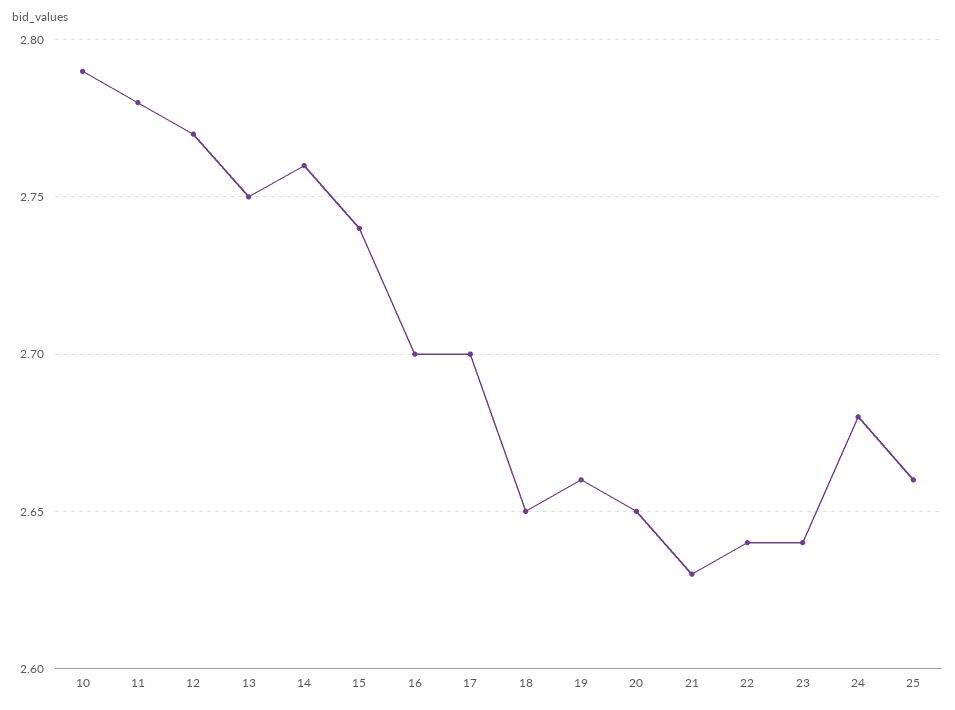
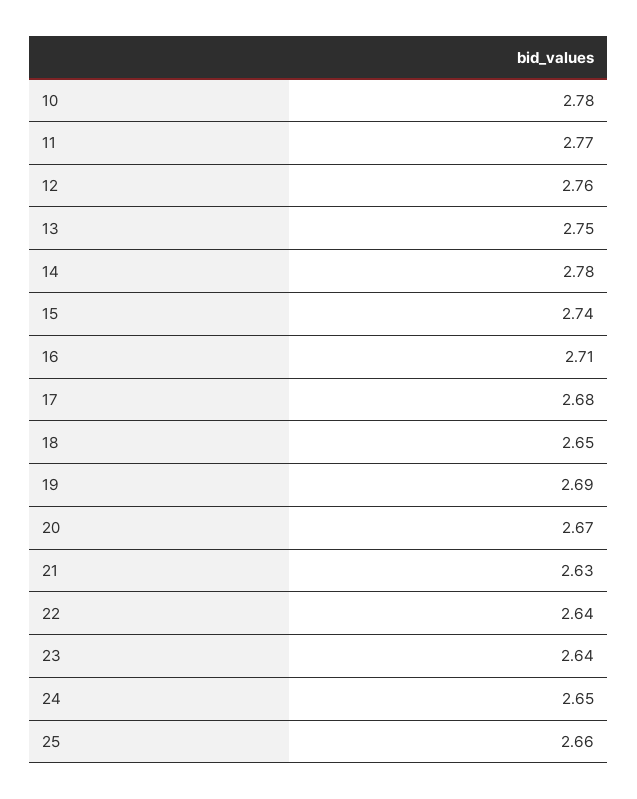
10: 2.79 -> 2.78
11: 2.78 -> 2.77
12: 2.77 -> 2.76
14: 2.76 -> 2.78
16: 2.7 -> 2.71
17: 2.7 -> 2.68
19: 2.66 -> 2.69
20: 2.65 -> 2.67
24: 2.68 -> 2.65

